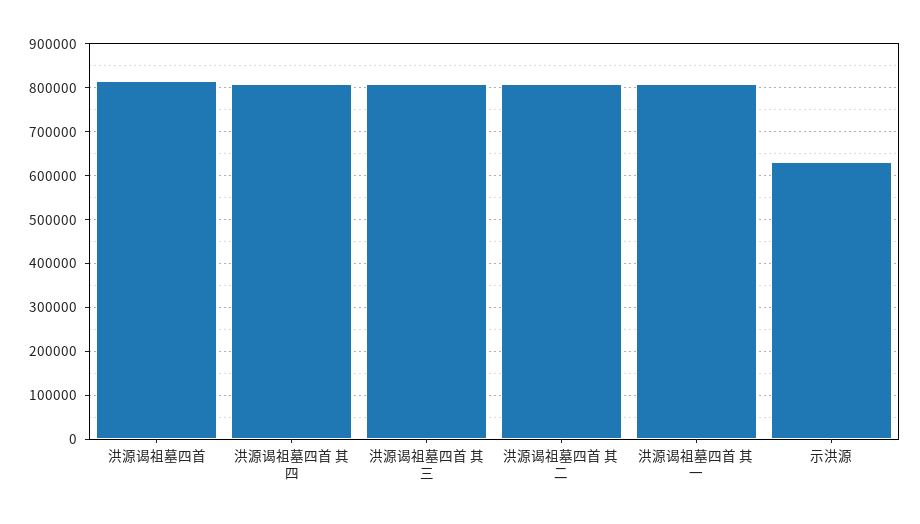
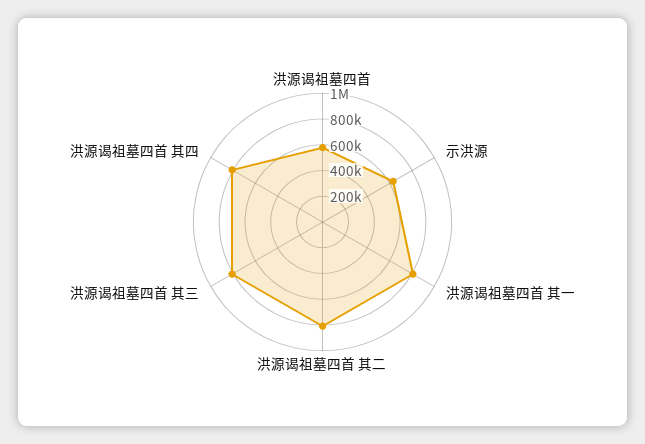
洪源谒祖墓四首: 820000 -> 600000

